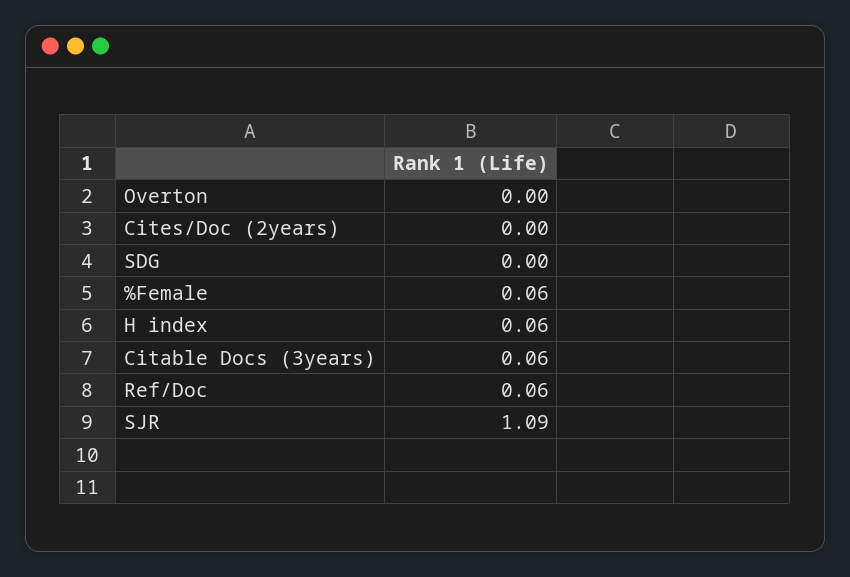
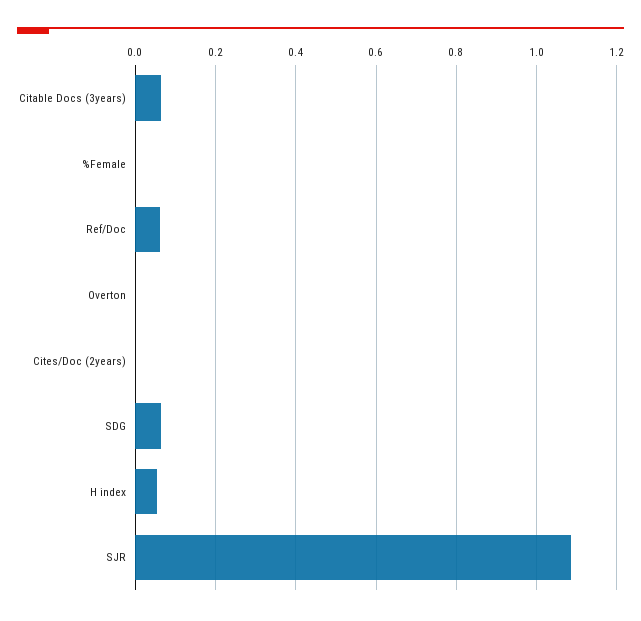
SDG: 0 -> 0.06
%Female: 0.06 -> 0

